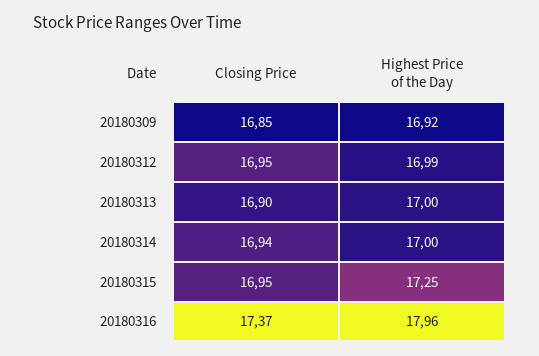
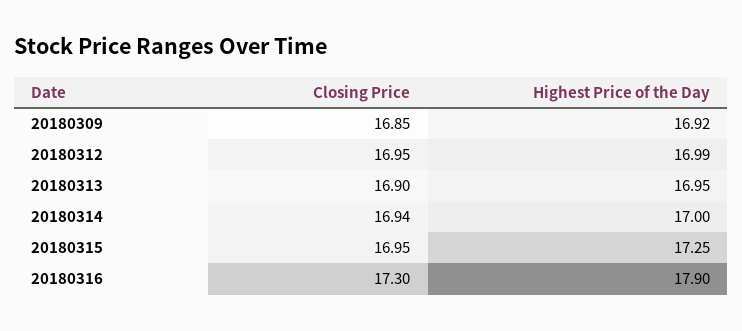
Highest Price of the Day, 20180313: 17 -> 16.95
Closing Price, 20180316: 17.37 -> 17.3
Highest Price of the Day, 20180316: 17.96 -> 17.9

